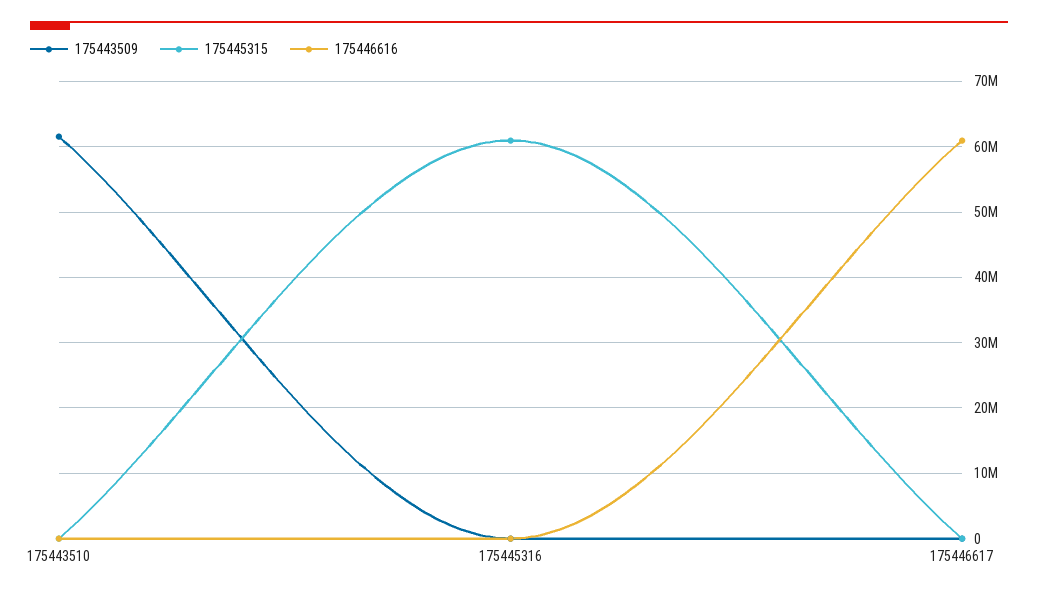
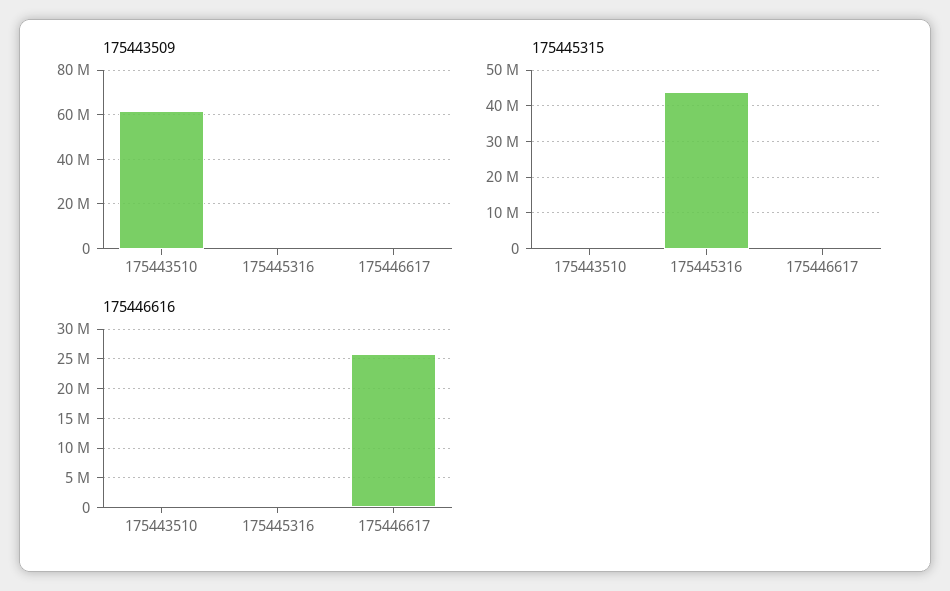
175445315, 175445316: 61000000 -> 44000000
175446616, 175446617: 61000000 -> 25000000

